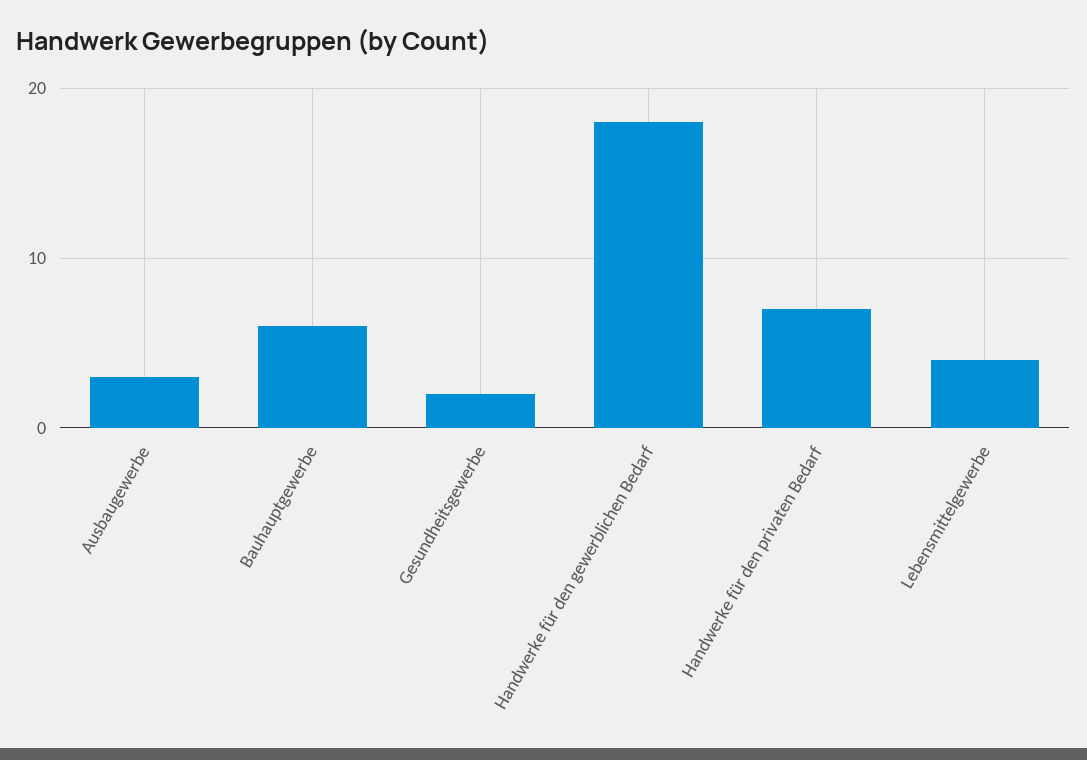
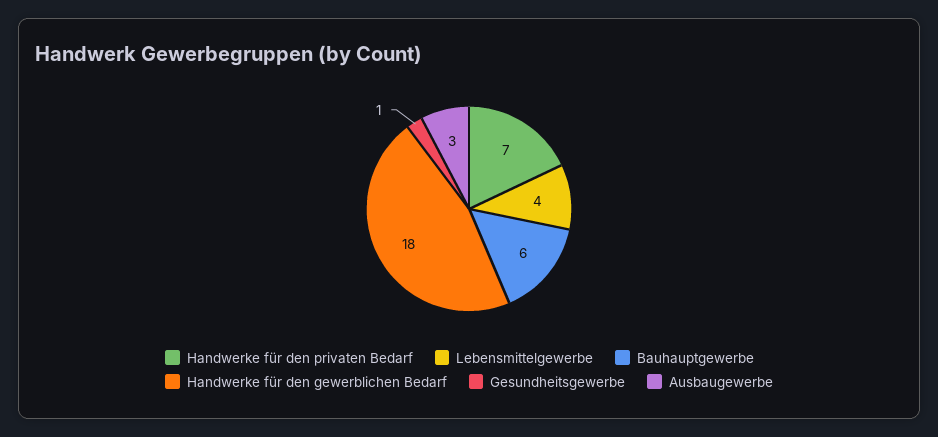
Gesundheitsgewerbe: 2 -> 1

